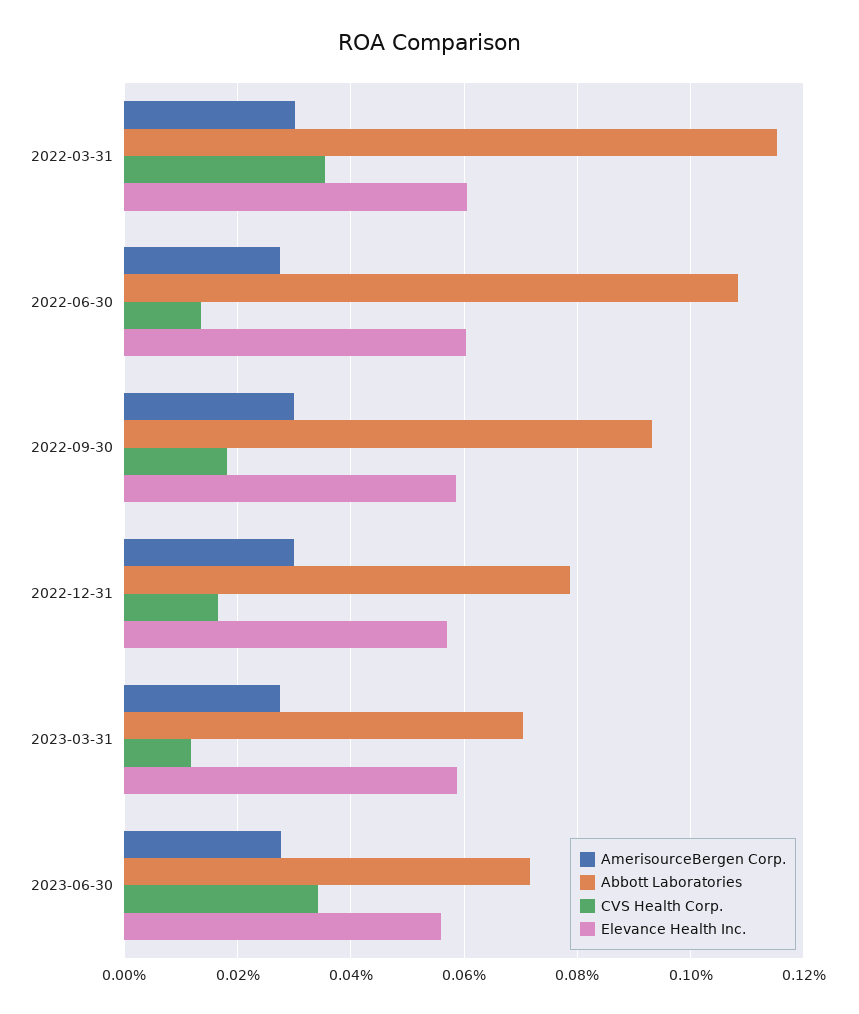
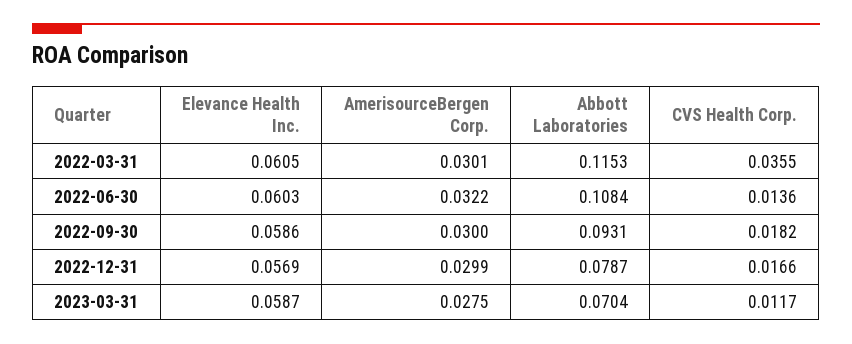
AmerisourceBergen Corp., 2022-06-30: 0.028 -> 0.0322
AmerisourceBergen Corp., 2023-06-30: 0.028 -> none
Abbott Laboratories, 2023-06-30: 0.072 -> none
CVS Health Corp., 2023-06-30: 0.034 -> none
Elevance Health Inc., 2023-06-30: 0.056 -> none

